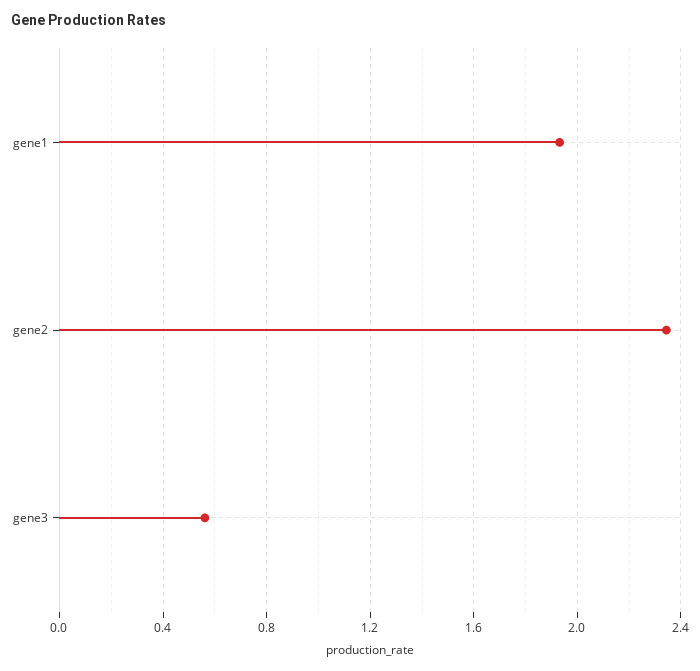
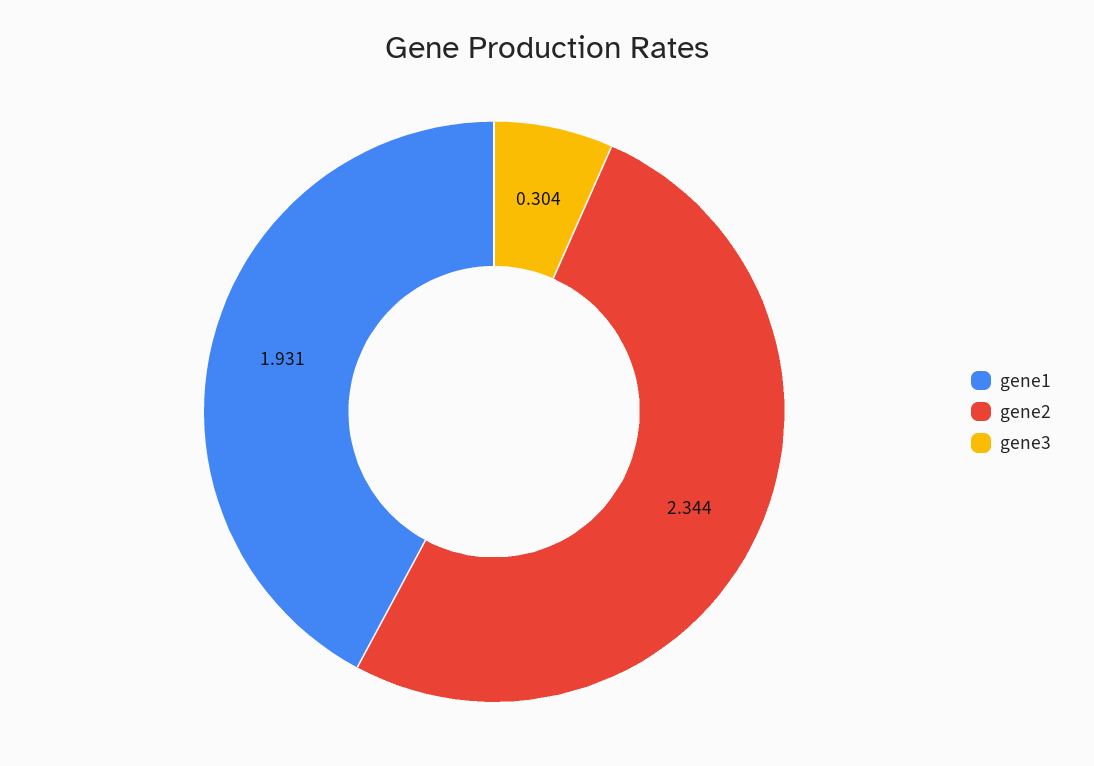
gene3: 0.55 -> 0.304

